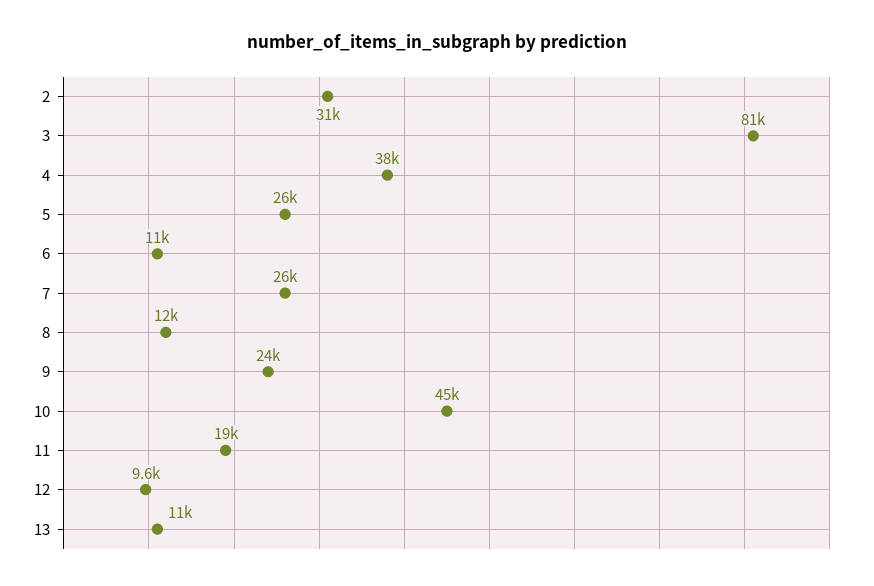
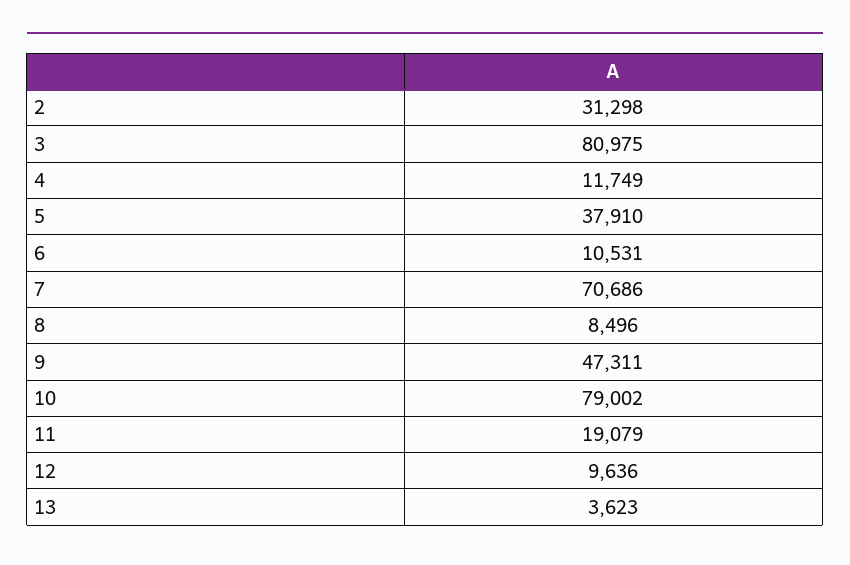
4: 38000 -> 11749
5: 26000 -> 37910
7: 26000 -> 70686
8: 12000 -> 8496
9: 24000 -> 47311
10: 45000 -> 79002
13: 11000 -> 3623

